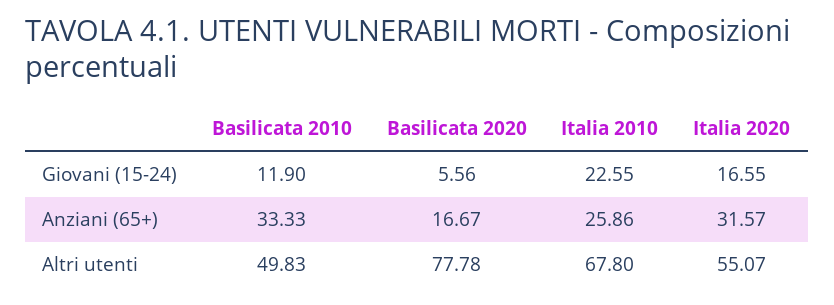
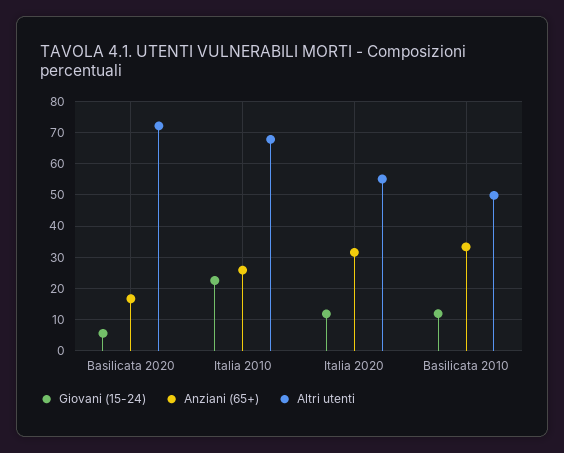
Giovani (15-24), Italia 2020: 16.55 -> 12
Altri utenti, Basilicata 2020: 77.78 -> 72

